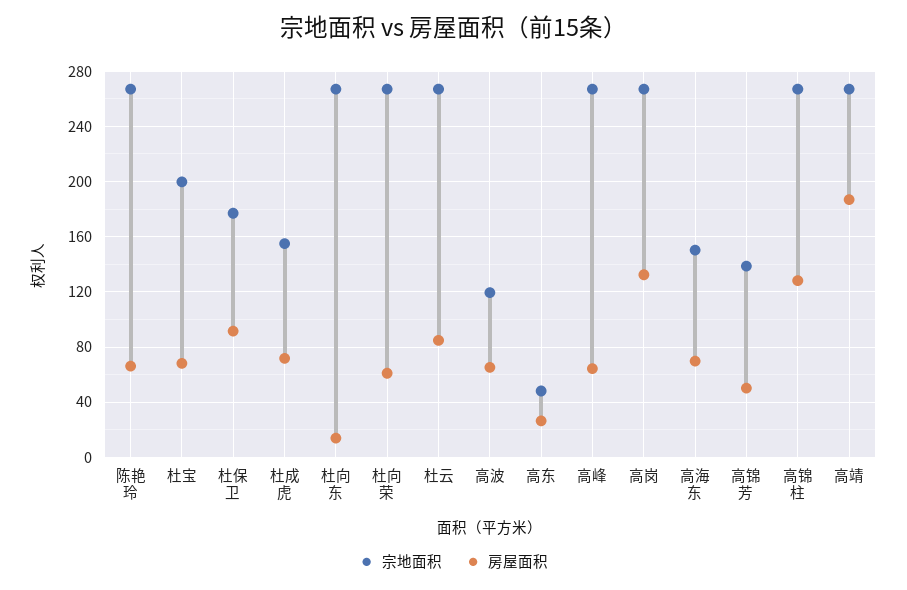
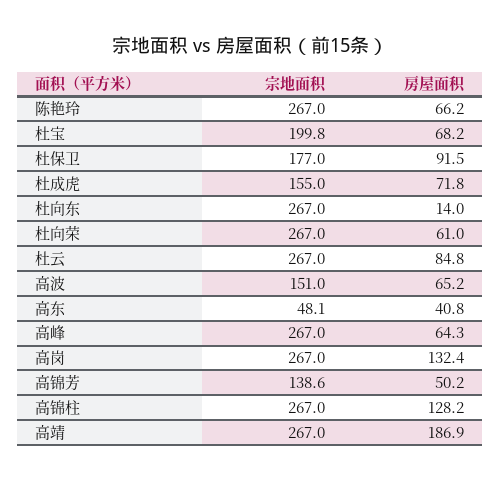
宗地面积, 高波: 120 -> 151
房屋面积, 高东: 25 -> 40.8
宗地面积, 高海东: 150 -> none
房屋面积, 高海东: 70 -> none

